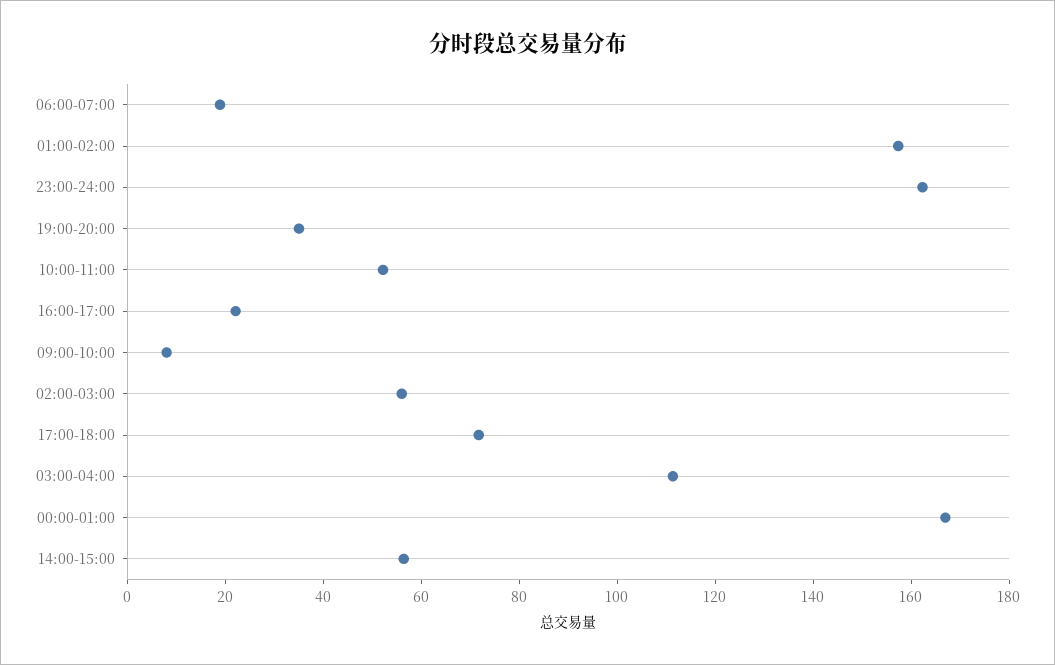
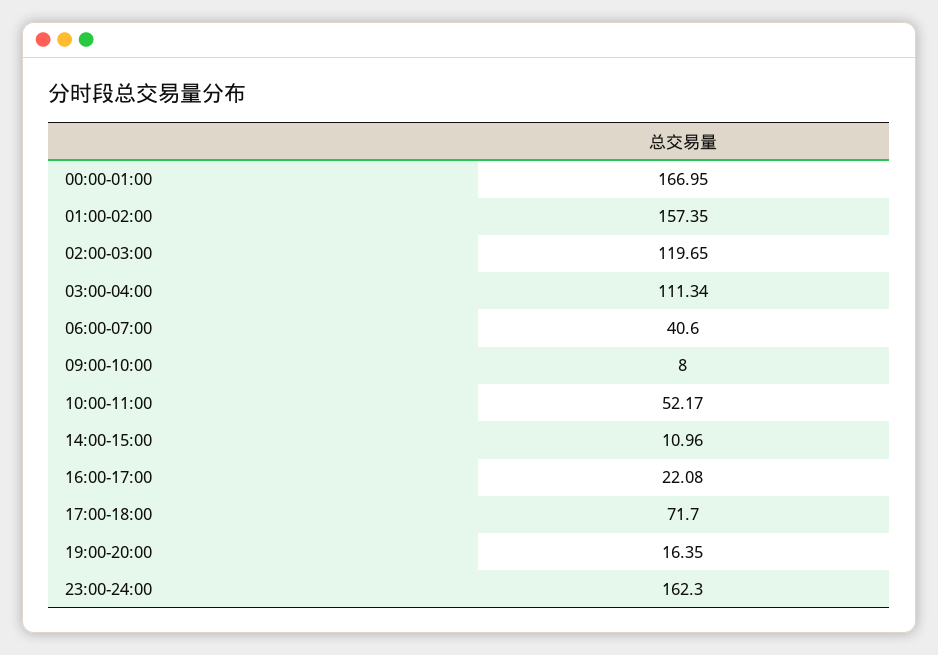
06:00-07:00: 20 -> 40.6
19:00-20:00: 35 -> 16.35
02:00-03:00: 55 -> 119.65
14:00-15:00: 55 -> 10.96

